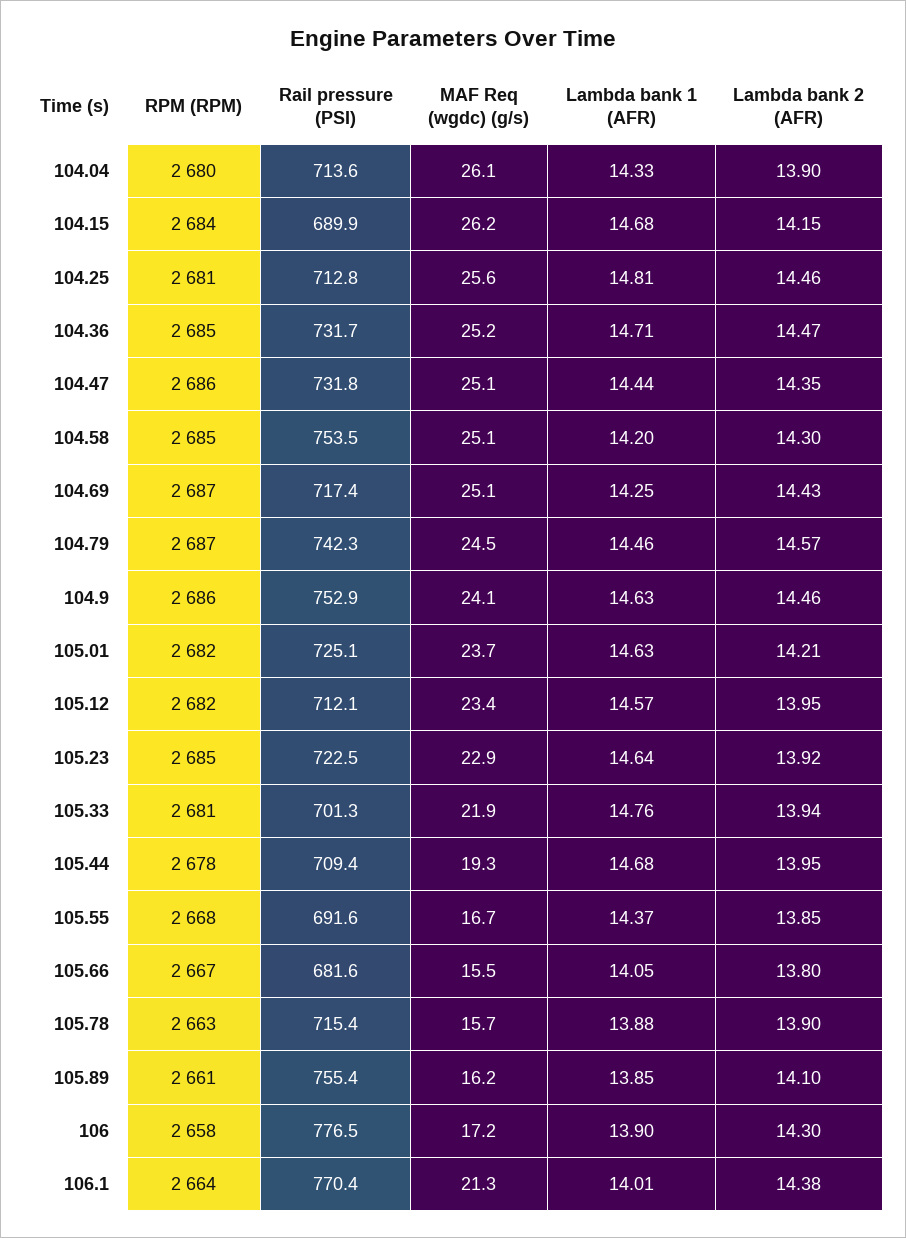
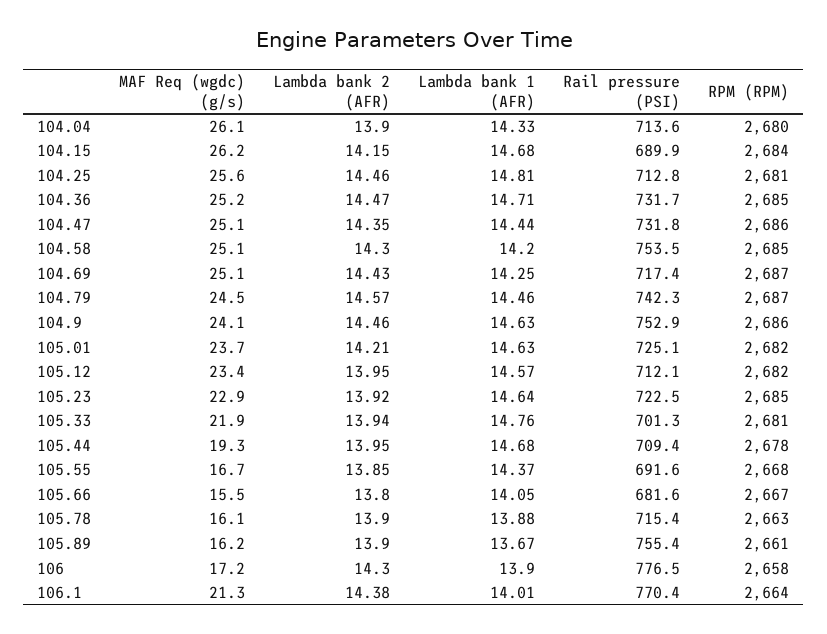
MAF Req (wgdc) (g/s), 105.78: 15.7 -> 16.1
Lambda bank 1 (AFR), 105.89: 13.85 -> 13.67
Lambda bank 2 (AFR), 105.89: 14.1 -> 13.9

